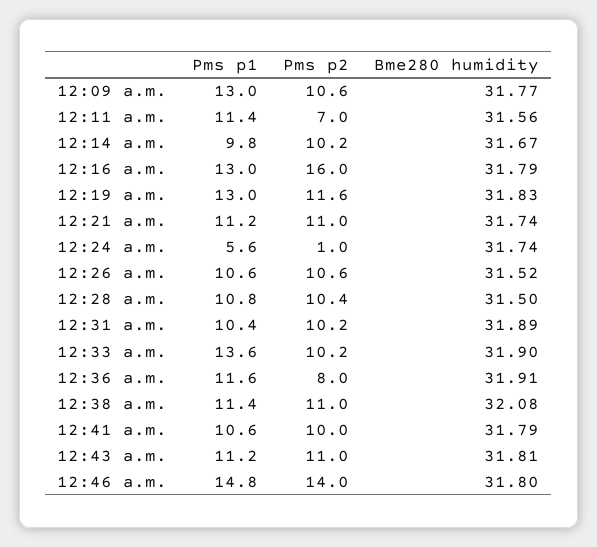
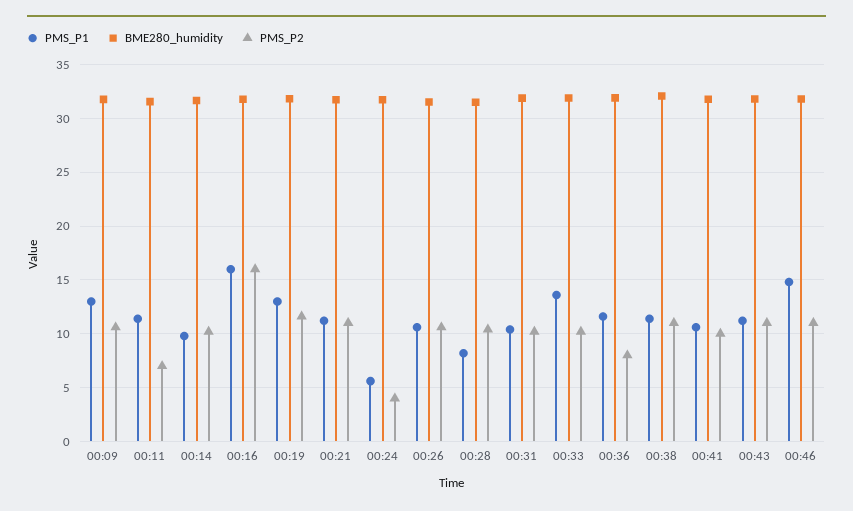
Pms p1, 12:16 a.m.: 13 -> 16
Pms p2, 12:24 a.m.: 1 -> 4
Pms p1, 12:28 a.m.: 10.8 -> 8
Pms p2, 12:46 a.m.: 14 -> 11

